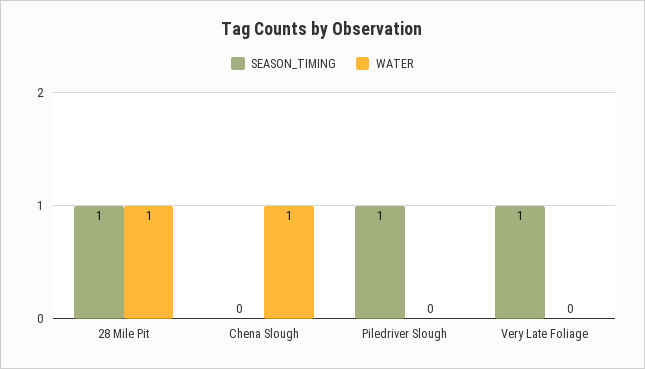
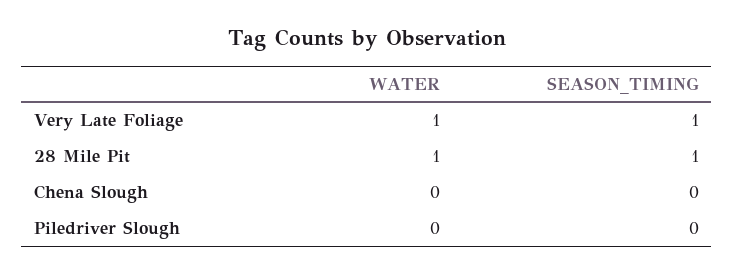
WATER, Chena Slough: 1 -> 0
SEASON_TIMING, Piledriver Slough: 1 -> 0
WATER, Very Late Foliage: 0 -> 1

